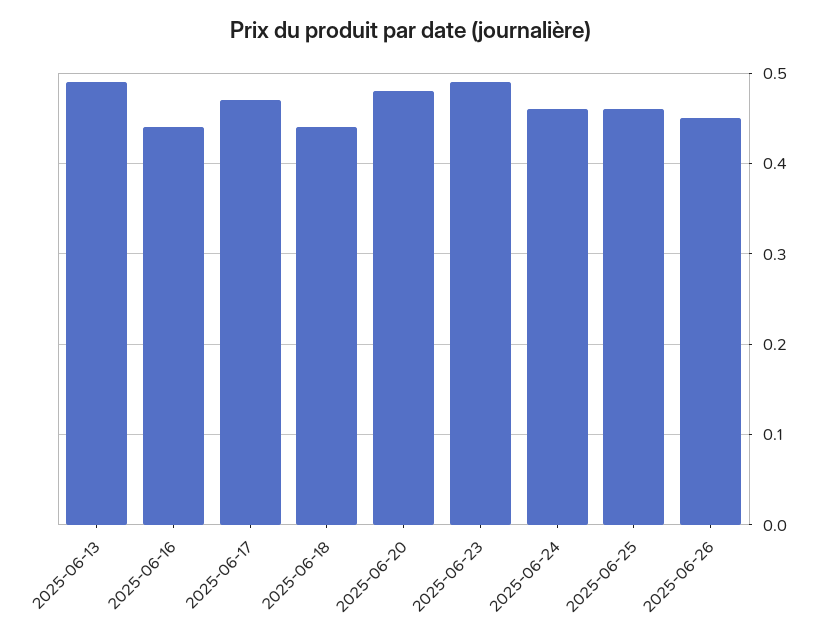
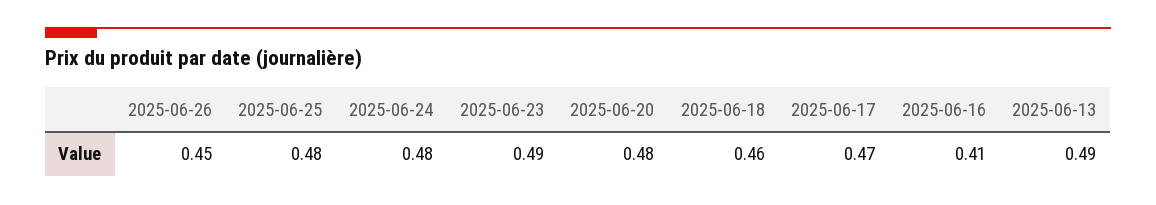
2025-06-16: 0.44 -> 0.41
2025-06-18: 0.44 -> 0.46
2025-06-24: 0.46 -> 0.48
2025-06-25: 0.46 -> 0.48

